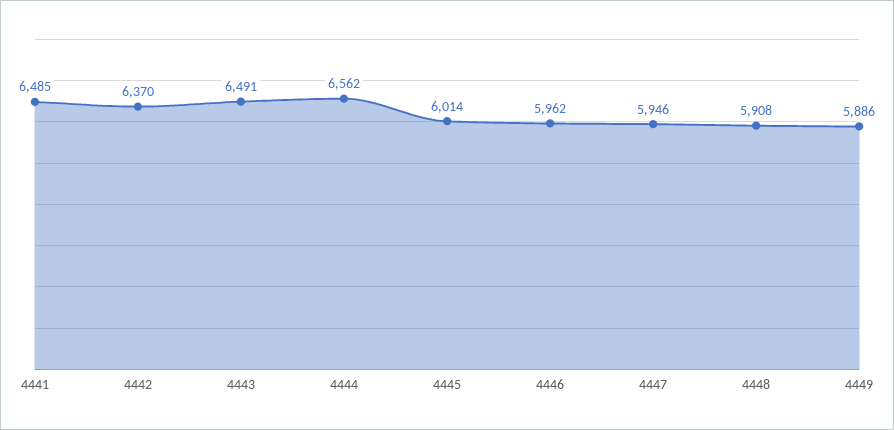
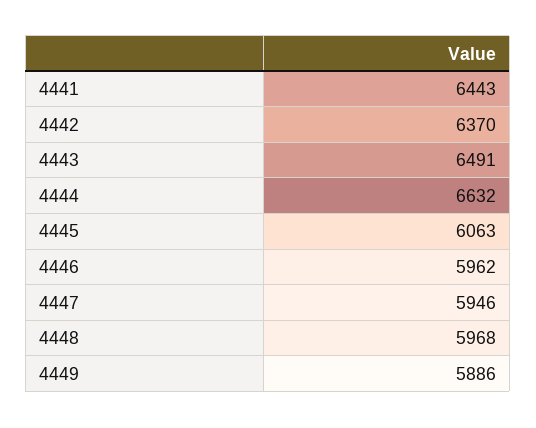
4441: 6485 -> 6443
4444: 6562 -> 6632
4445: 6014 -> 6063
4448: 5908 -> 5968

